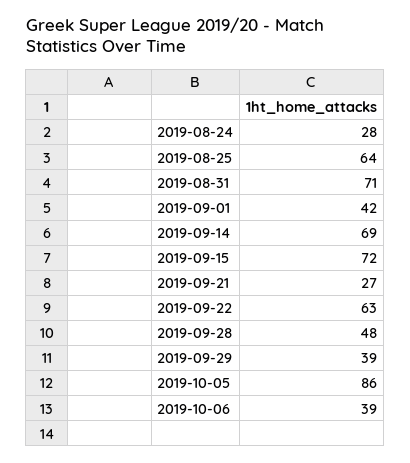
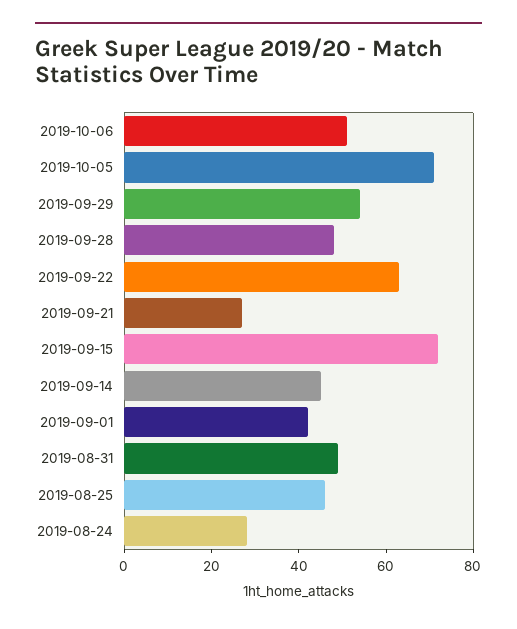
2019-08-25: 64 -> 45
2019-08-31: 71 -> 50
2019-09-14: 69 -> 45
2019-09-29: 39 -> 55
2019-10-05: 86 -> 70
2019-10-06: 39 -> 50

